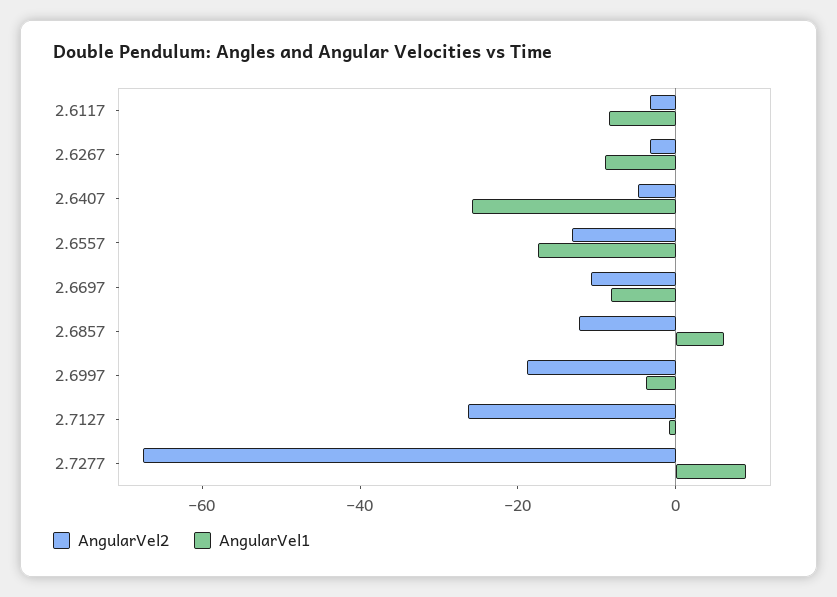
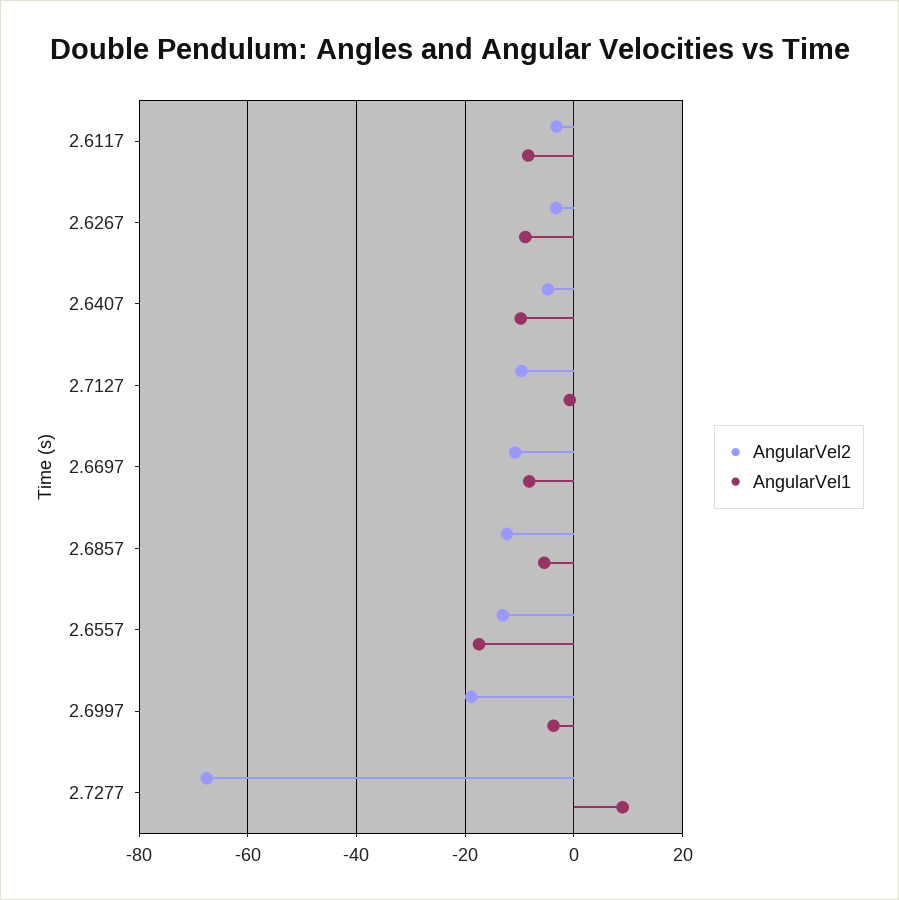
AngularVel1, 2.6407: -25 -> -10
AngularVel1, 2.6857: 5 -> -6
AngularVel2, 2.7127: -25 -> -10

